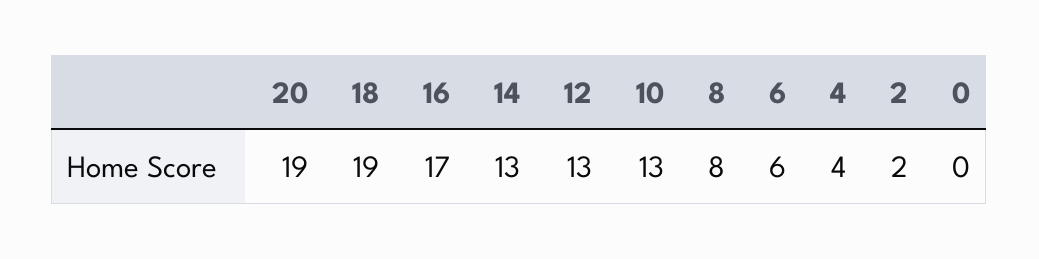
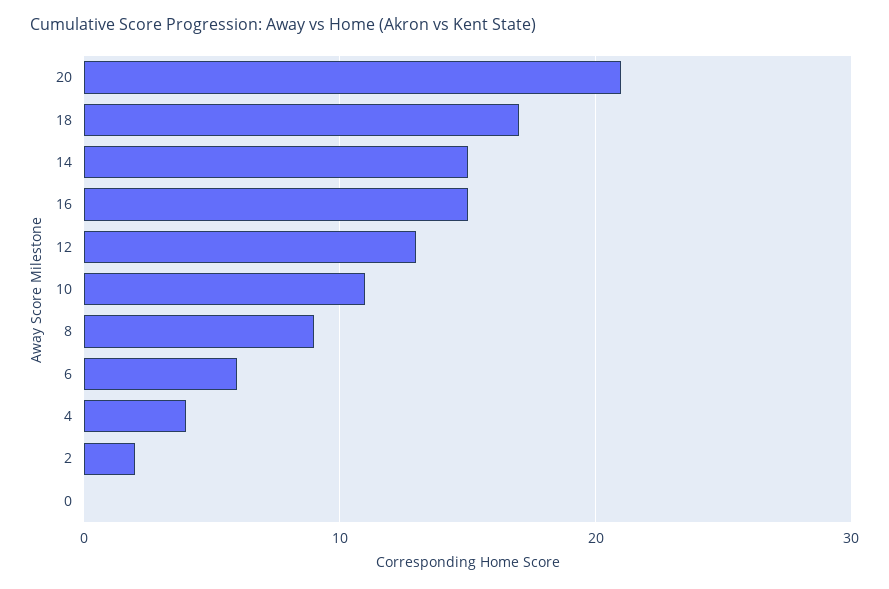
20: 19 -> 21
18: 19 -> 17
16: 17 -> 15
14: 13 -> 15
10: 13 -> 11
8: 8 -> 9

